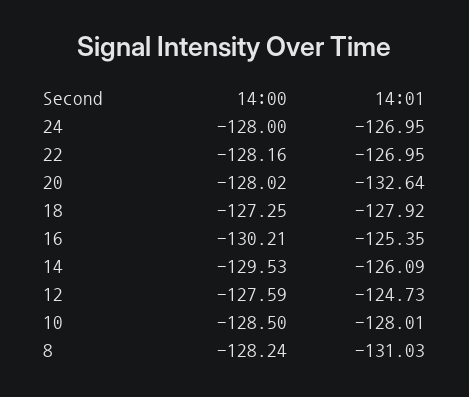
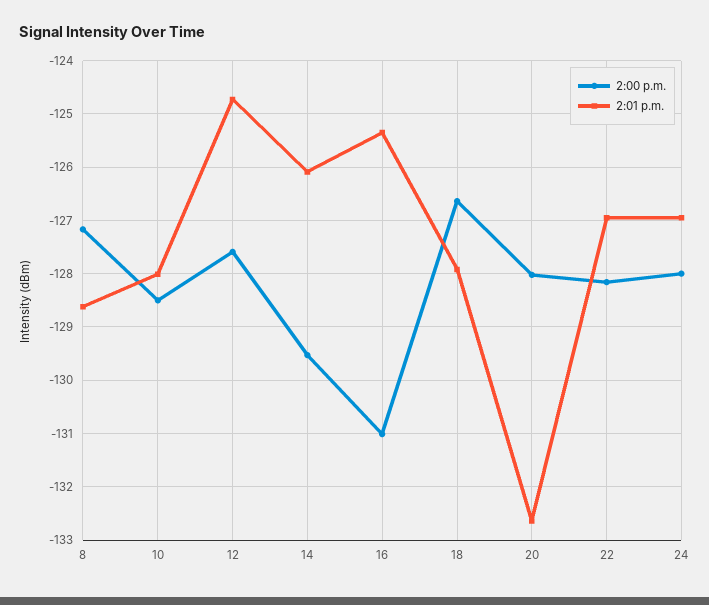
14:00, 18: -127.25 -> -126.6
14:00, 16: -130.21 -> -131
14:00, 8: -128.24 -> -127.2
14:01, 8: -131.03 -> -128.6

